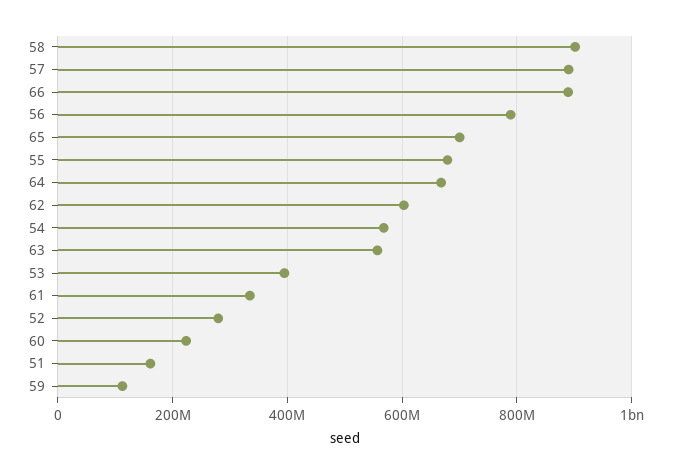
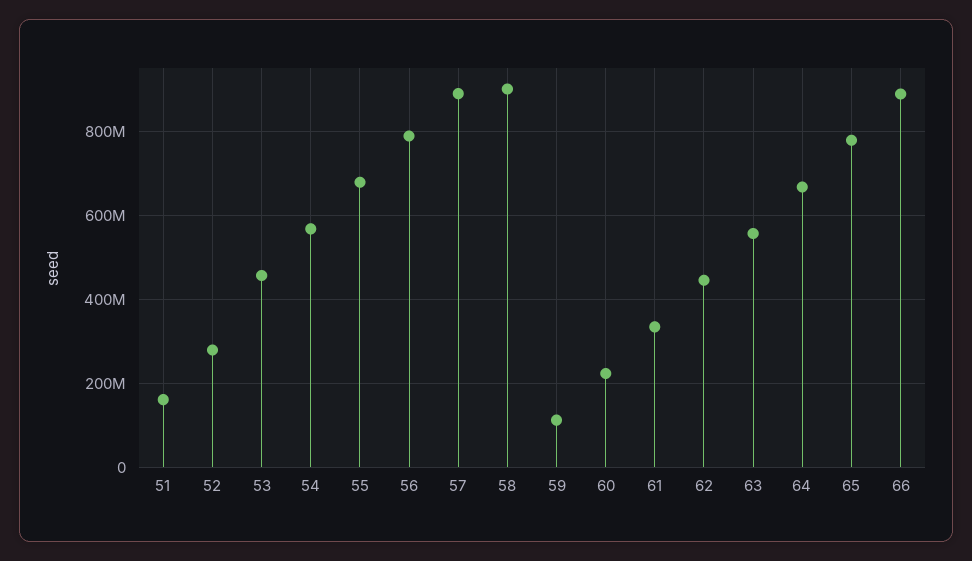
65: 700000000 -> 780000000
62: 600000000 -> 440000000
53: 400000000 -> 460000000

